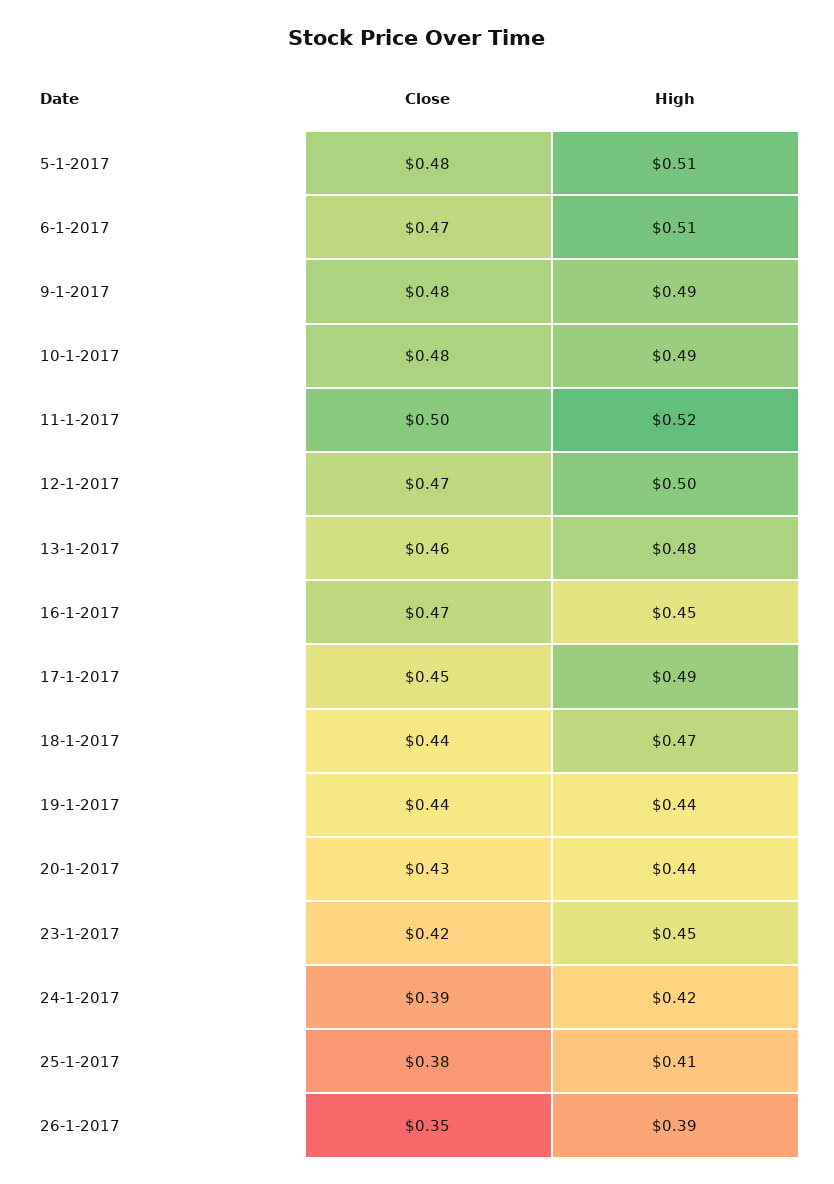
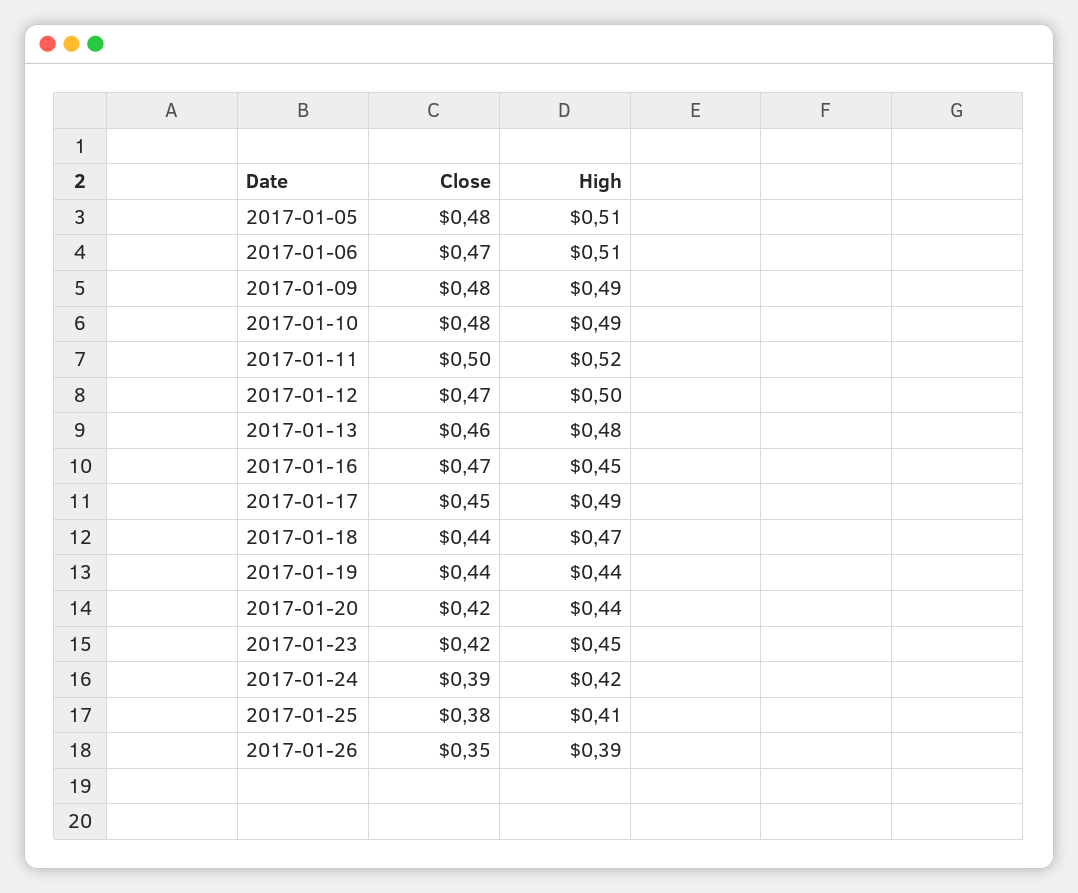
Close, 20-1-2017: 0.43 -> 0.42

